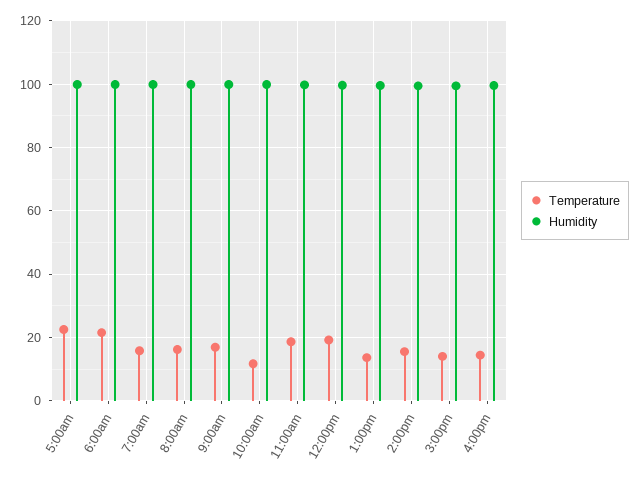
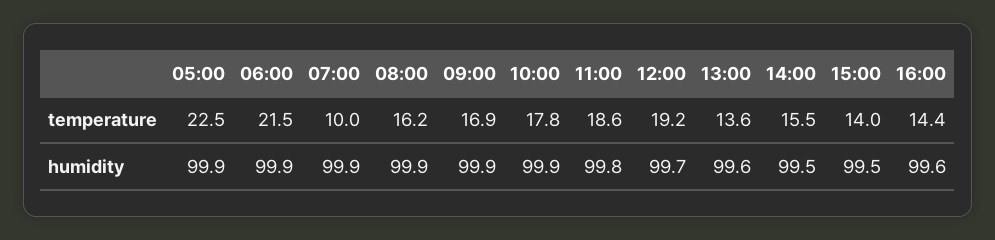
Temperature, 7:00am: 16 -> 10
Temperature, 10:00am: 12 -> 17.8

